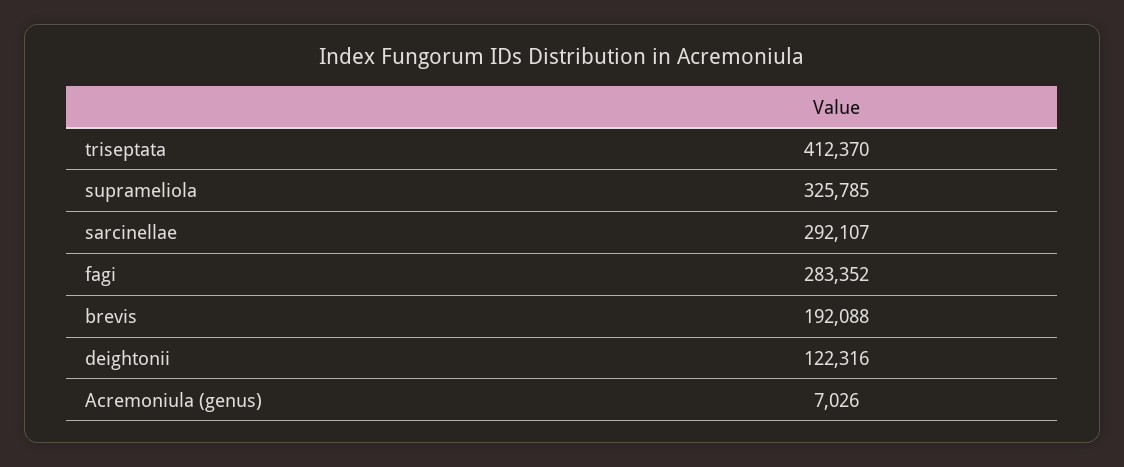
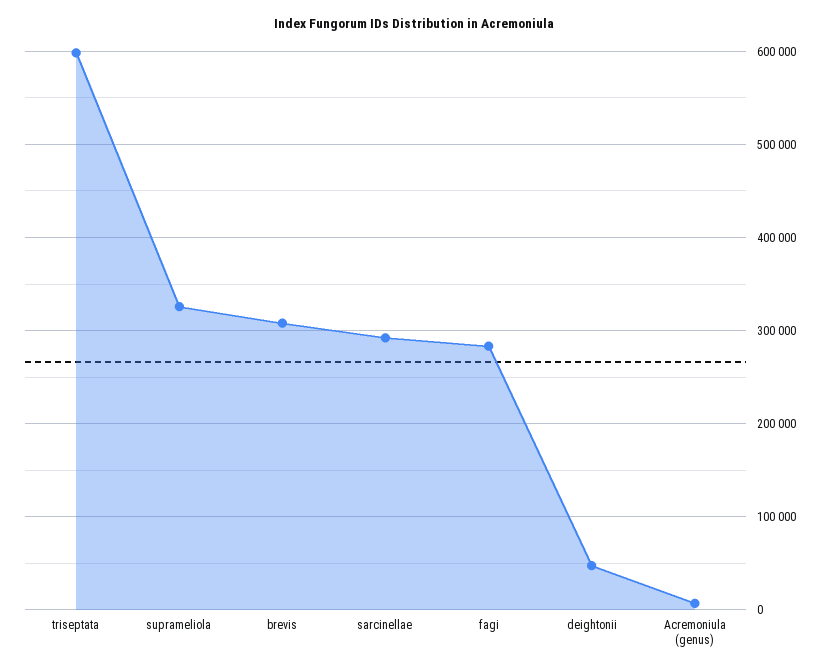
triseptata: 412370 -> 600000
brevis: 192088 -> 310000
deightonii: 122316 -> 50000

